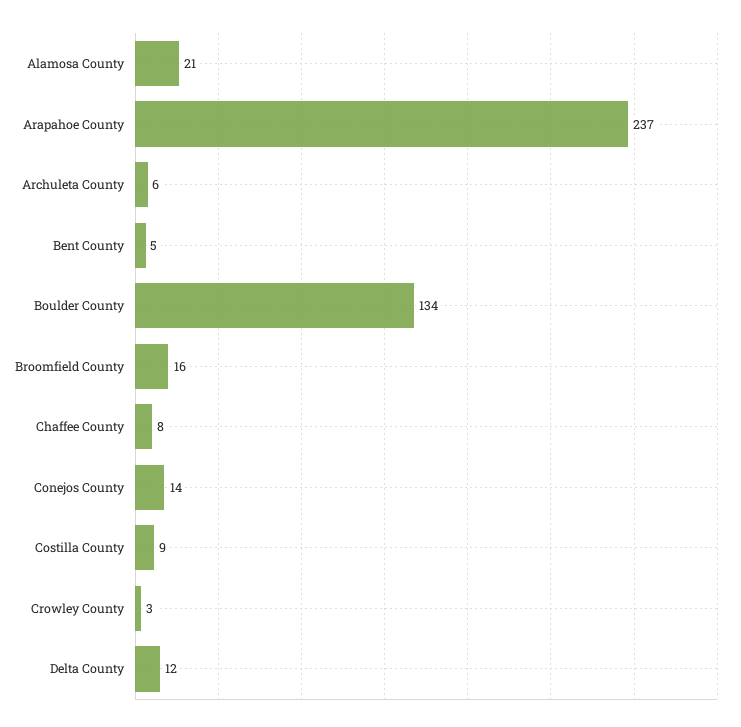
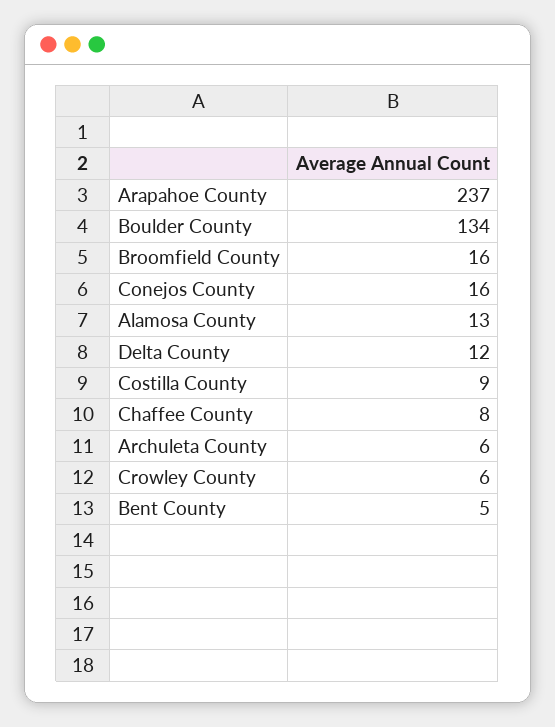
Alamosa County: 21 -> 13
Conejos County: 14 -> 16
Crowley County: 3 -> 6

